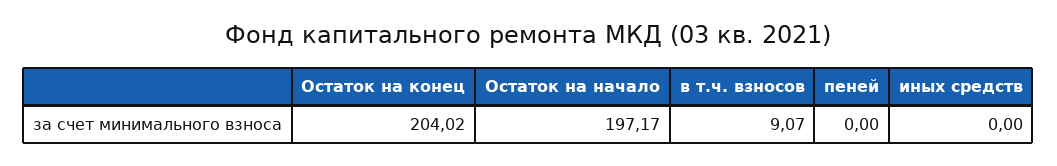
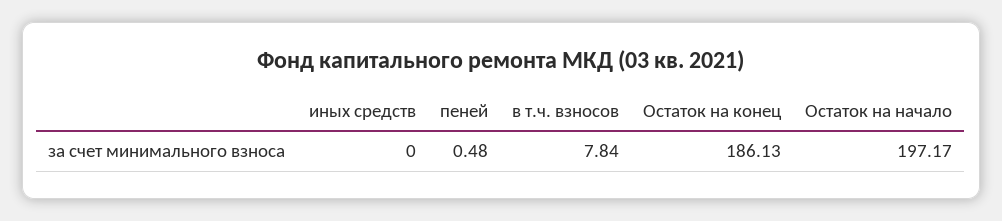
Остаток на конец: 204.02 -> 186.13
в т.ч. взносов: 9.07 -> 7.84
пеней: 0 -> 0.48

